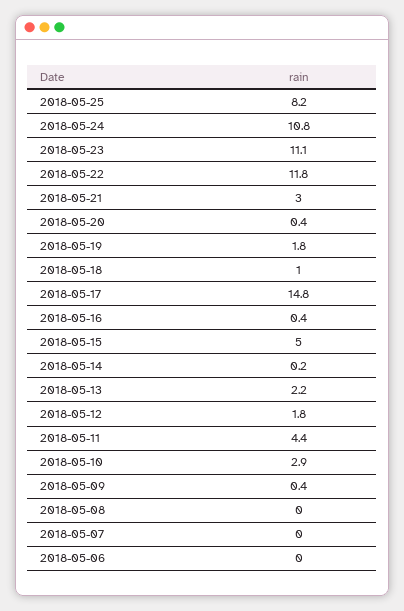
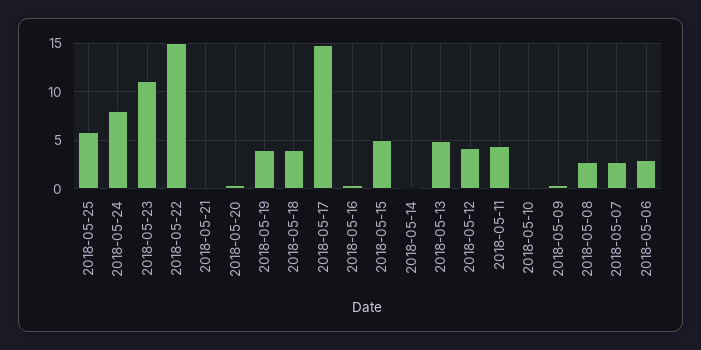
2018-05-25: 8.2 -> 6
2018-05-24: 10.8 -> 8
2018-05-22: 11.8 -> 15
2018-05-21: 3 -> 0
2018-05-19: 1.8 -> 4
2018-05-18: 1 -> 4
2018-05-13: 2.2 -> 5
2018-05-12: 1.8 -> 4
2018-05-10: 2.9 -> 0
2018-05-08: 0 -> 3
2018-05-07: 0 -> 3
2018-05-06: 0 -> 3

